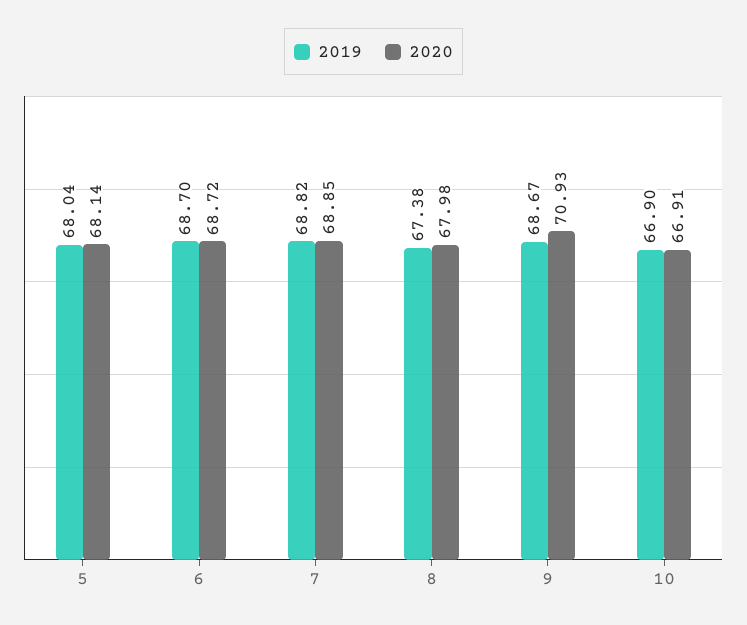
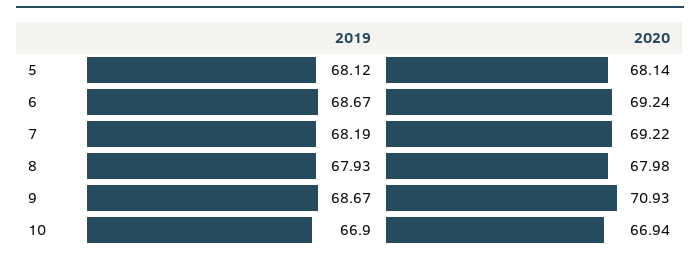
2019, 5: 68.04 -> 68.12
2019, 6: 68.7 -> 68.67
2020, 6: 68.72 -> 69.24
2019, 7: 68.82 -> 68.19
2020, 7: 68.85 -> 69.22
2019, 8: 67.38 -> 67.93
2020, 10: 66.91 -> 66.94

